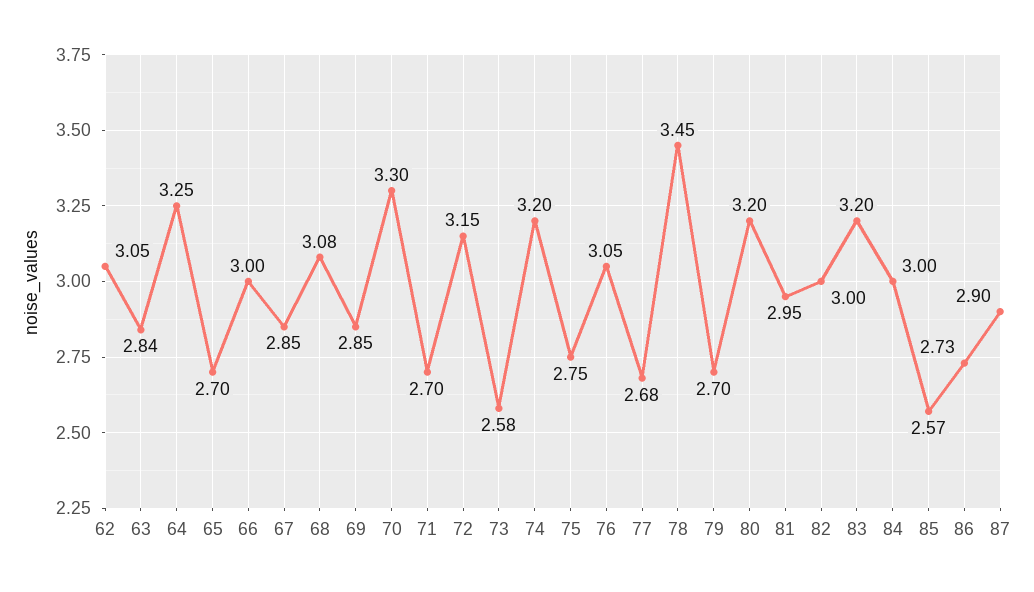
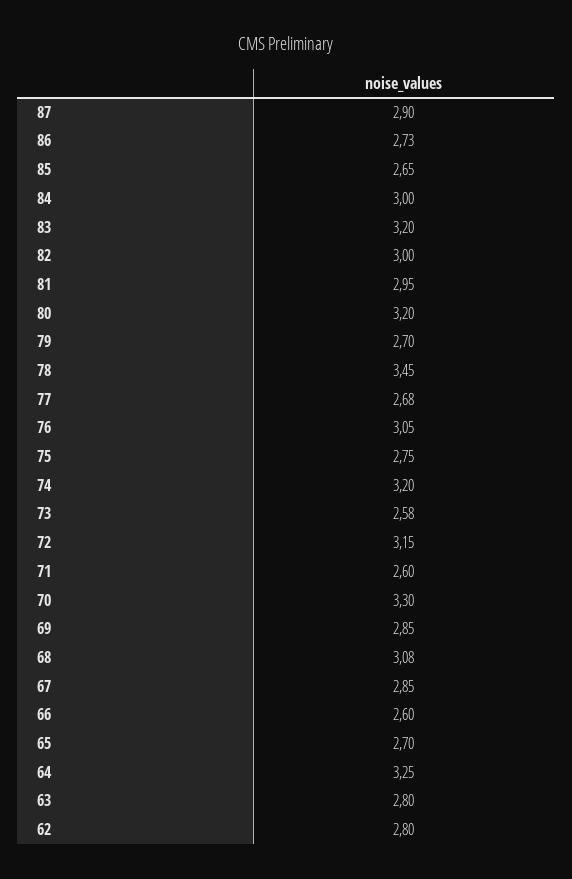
62: 3.05 -> 2.8
63: 2.84 -> 2.8
66: 3 -> 2.6
71: 2.7 -> 2.6
85: 2.57 -> 2.65

